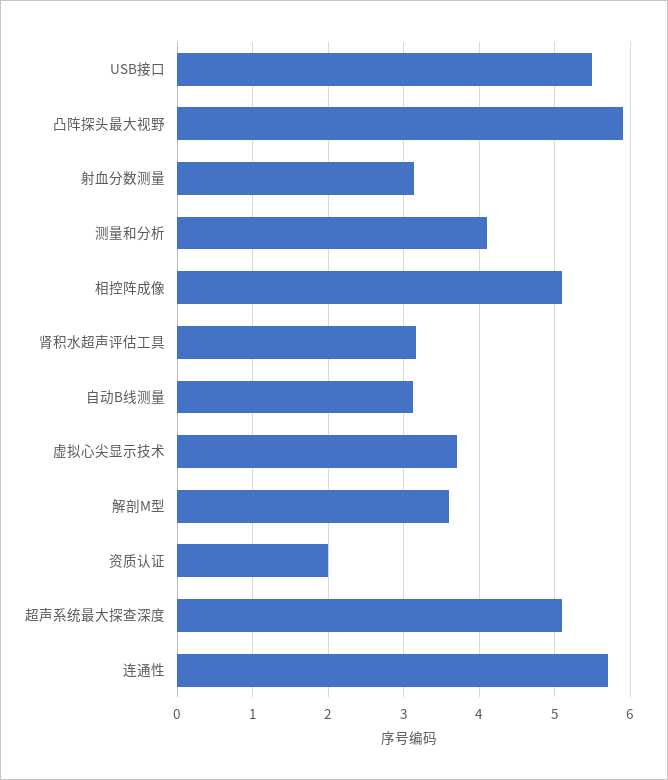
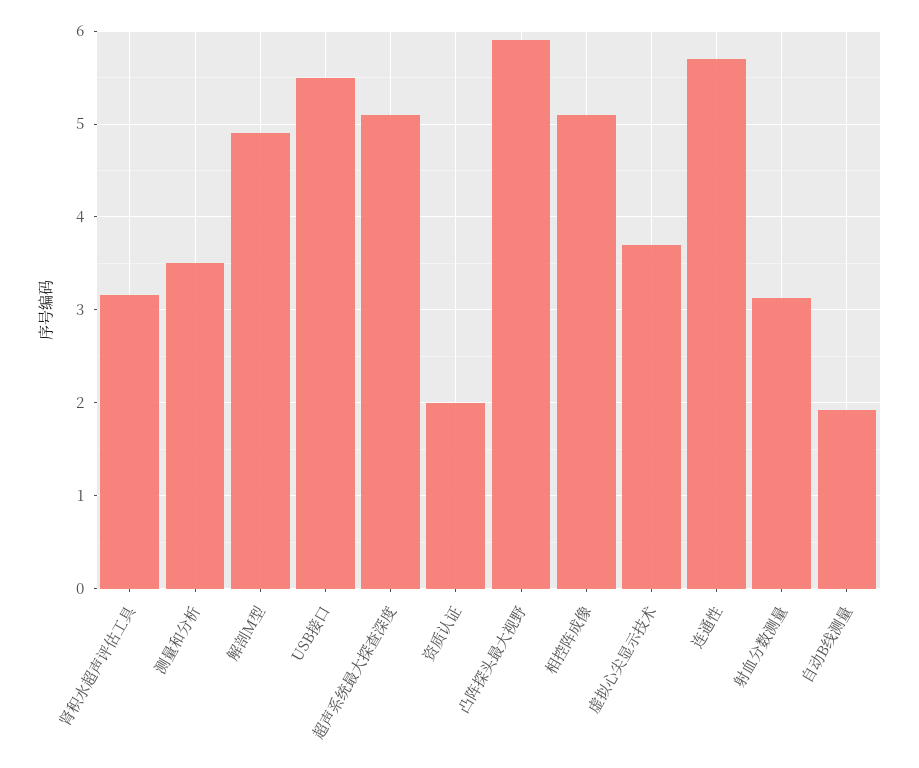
测量和分析: 4.1 -> 3.5
自动B线测量: 3.1 -> 1.9
解剖M型: 3.6 -> 4.9

